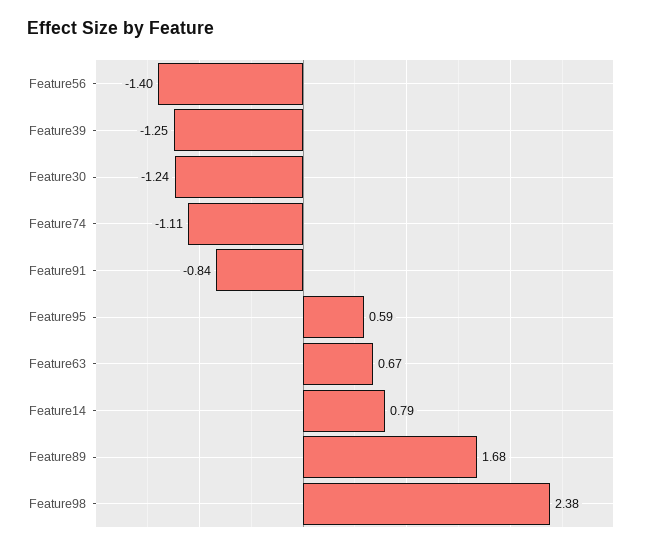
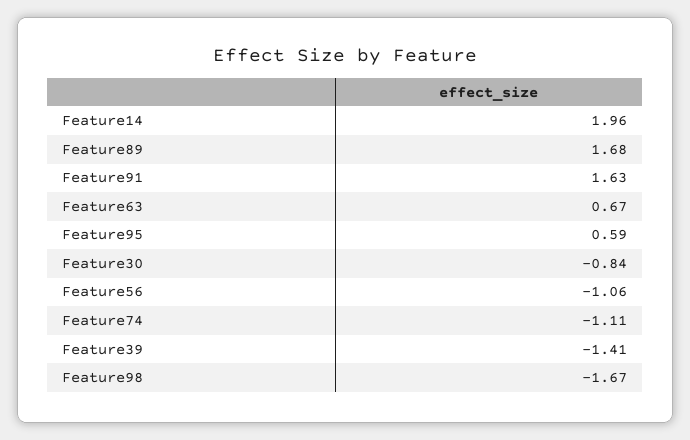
Feature56: -1.4 -> -1.06
Feature39: -1.25 -> -1.41
Feature30: -1.24 -> -0.84
Feature91: -0.84 -> 1.63
Feature14: 0.79 -> 1.96
Feature98: 2.38 -> -1.67

